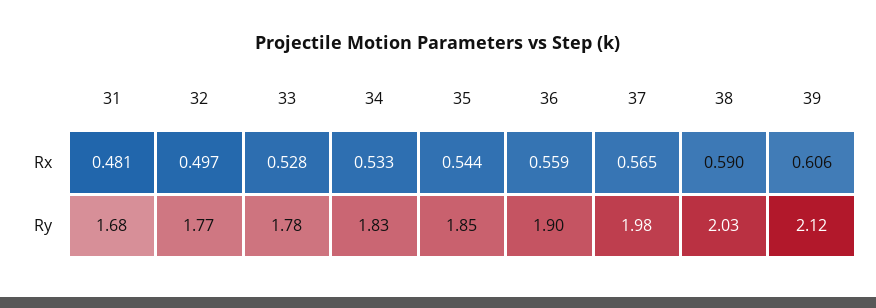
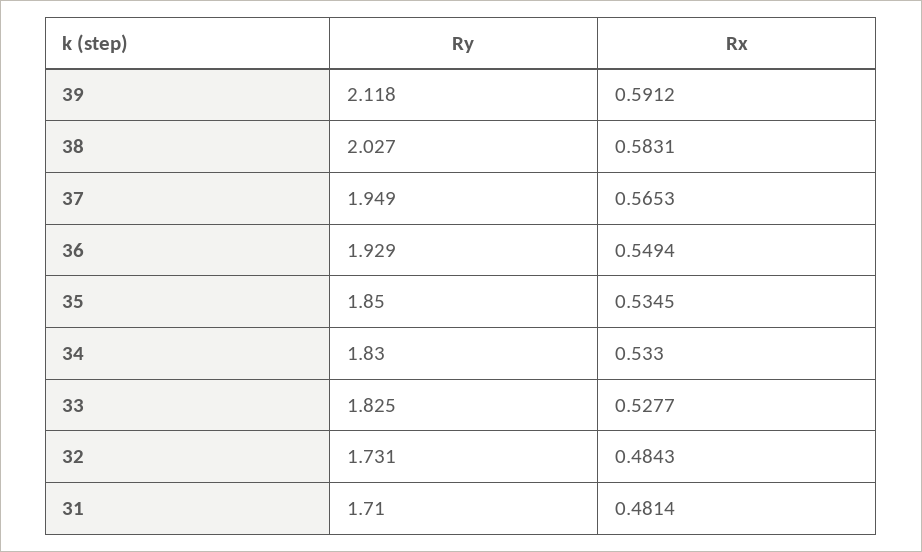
32, Rx: 0.497 -> 0.4843
35, Rx: 0.544 -> 0.5345
36, Rx: 0.559 -> 0.5494
38, Rx: 0.59 -> 0.5831
39, Rx: 0.606 -> 0.5912
31, Ry: 1.68 -> 1.71
32, Ry: 1.77 -> 1.731
33, Ry: 1.78 -> 1.825
36, Ry: 1.9 -> 1.929
37, Ry: 1.98 -> 1.949

